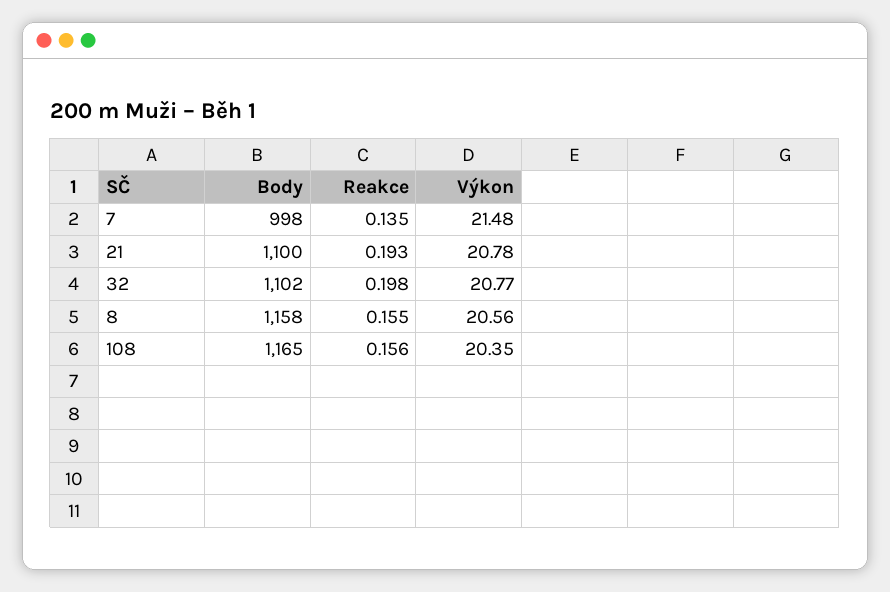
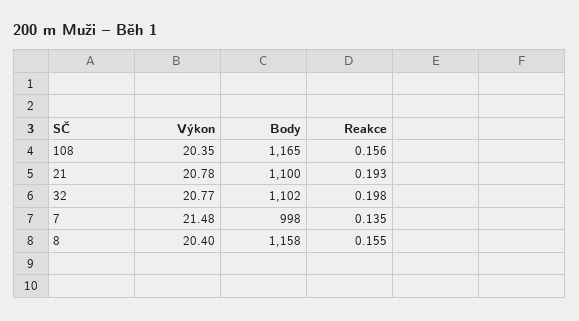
Výkon, 8: 20.56 -> 20.4

